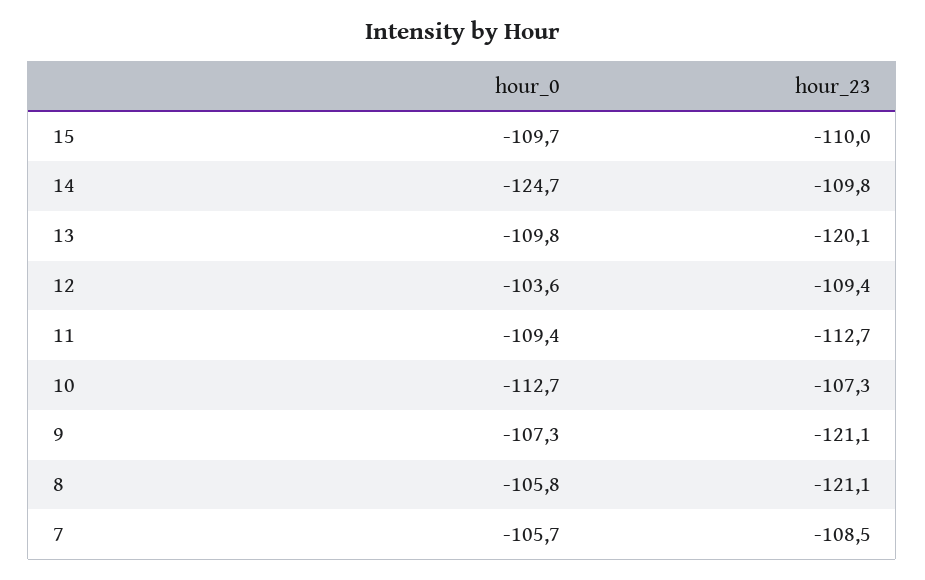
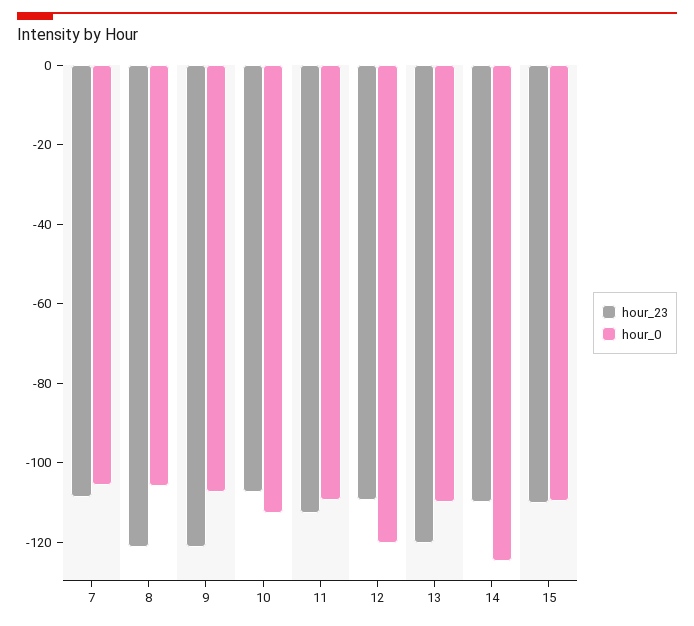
hour_0, 12: -103.6 -> -120

